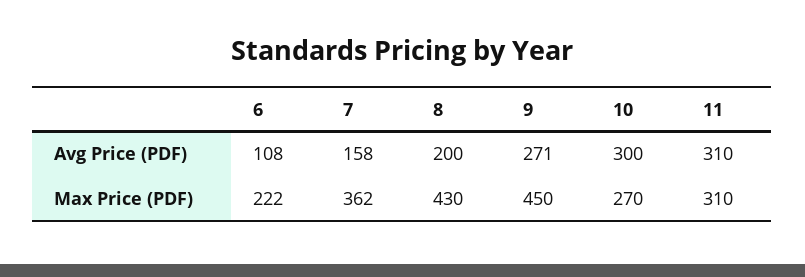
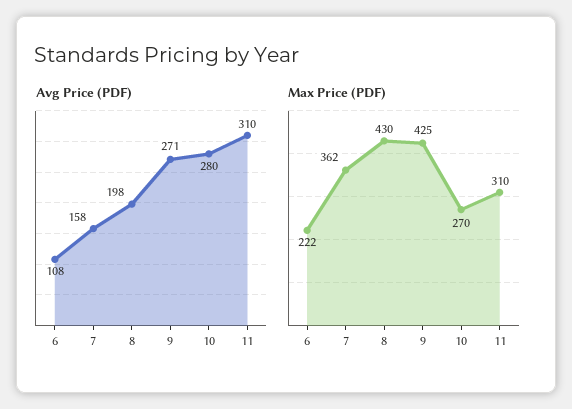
Avg Price (PDF), 8: 200 -> 198
Avg Price (PDF), 10: 300 -> 280
Max Price (PDF), 9: 450 -> 425

